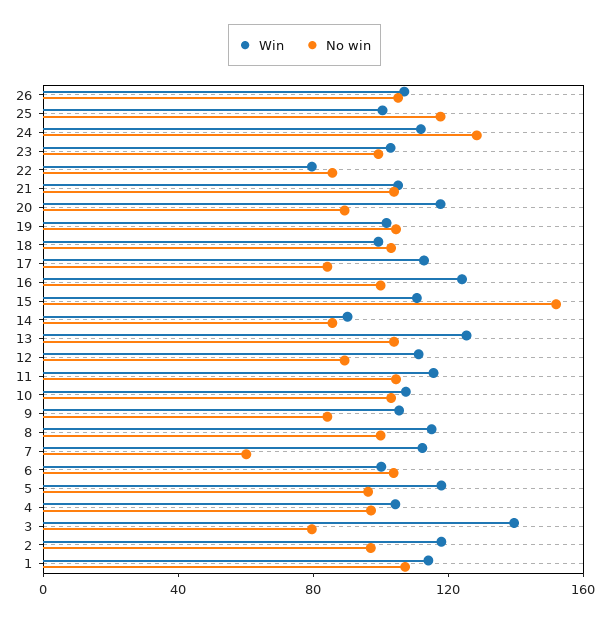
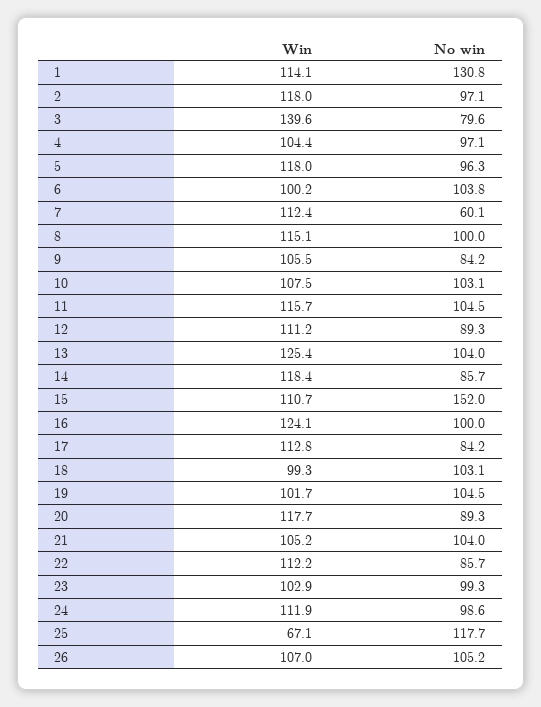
Win, 25: 100 -> 67.1
No win, 24: 130 -> 98.6
Win, 22: 80 -> 112.2
Win, 14: 90 -> 118.4
No win, 1: 110 -> 130.8

